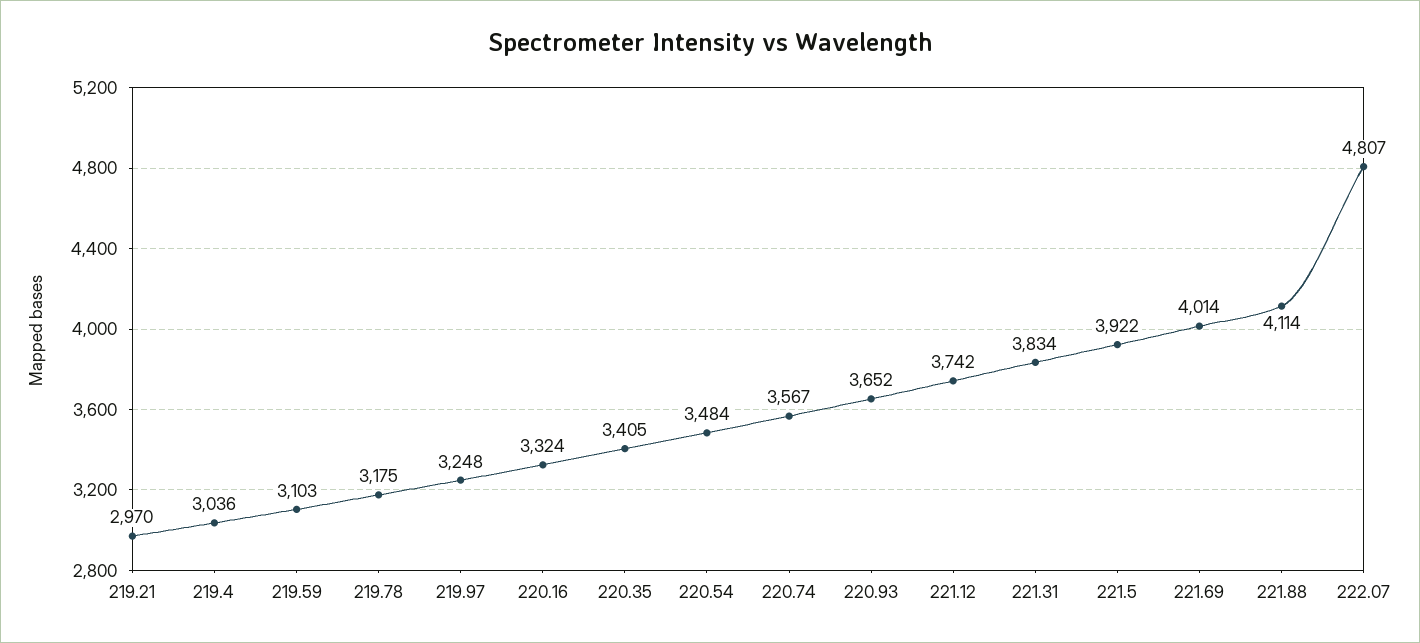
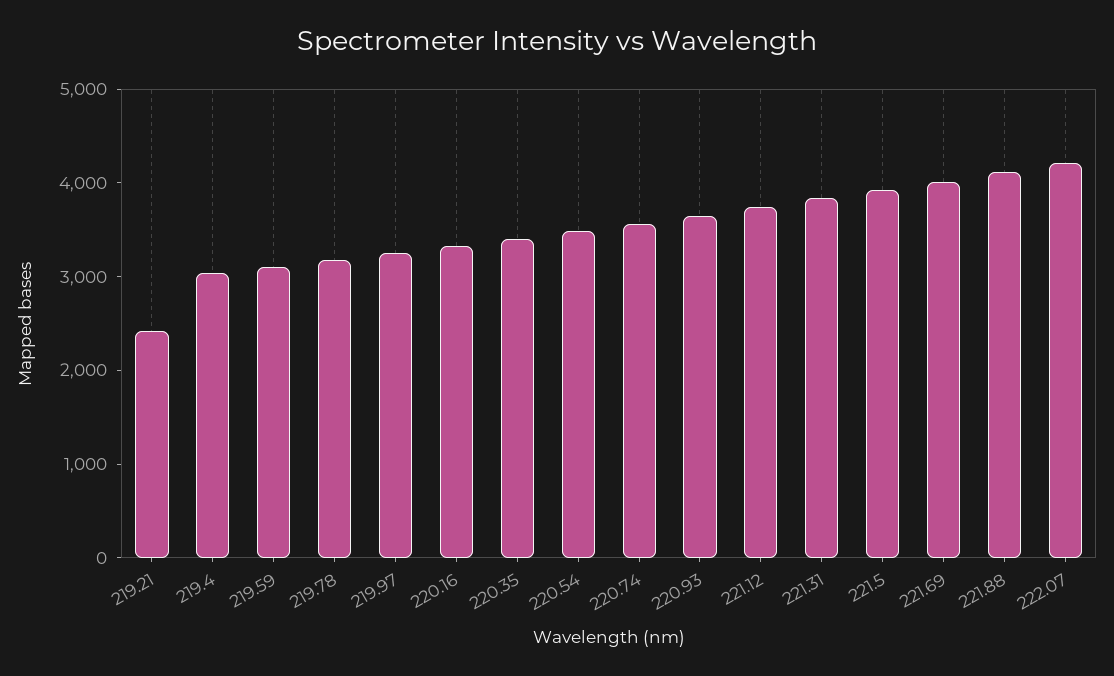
219.21: 2970 -> 2400
222.07: 4807 -> 4200

